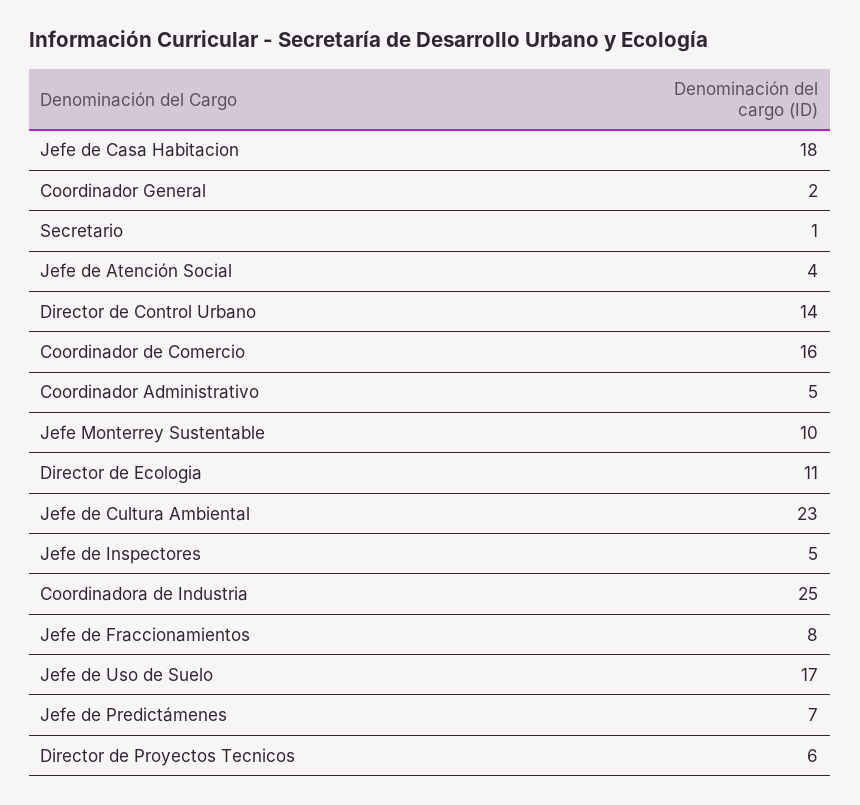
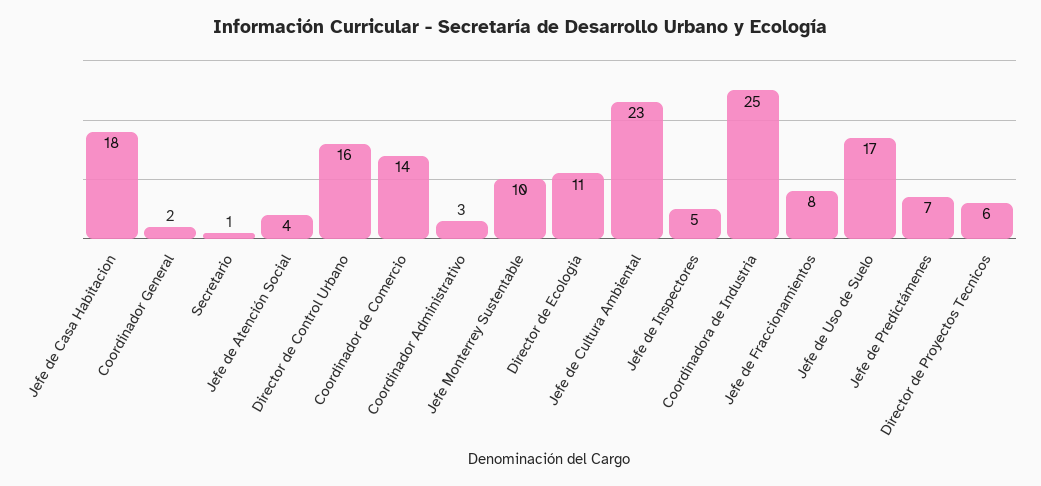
Director de Control Urbano: 14 -> 16
Coordinador de Comercio: 16 -> 14
Coordinador Administrativo: 5 -> 3

